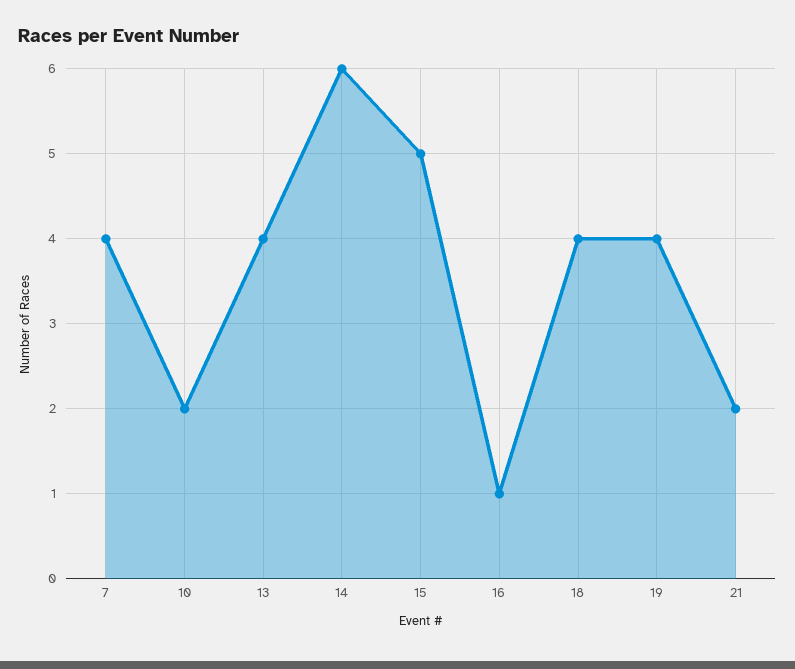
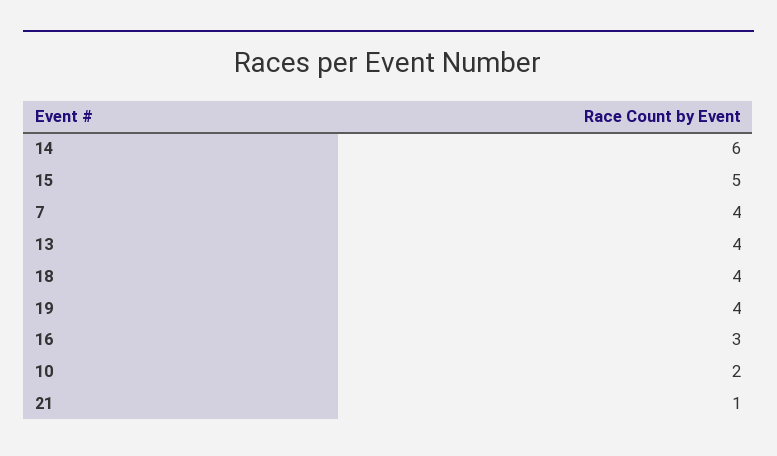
16: 1 -> 3
21: 2 -> 1

